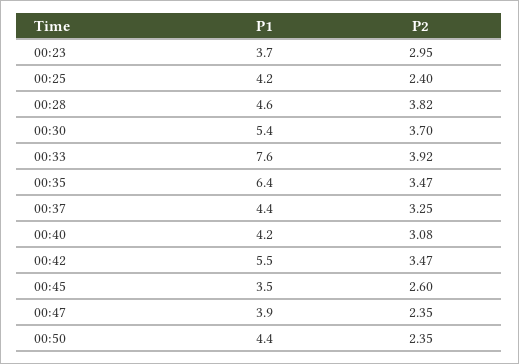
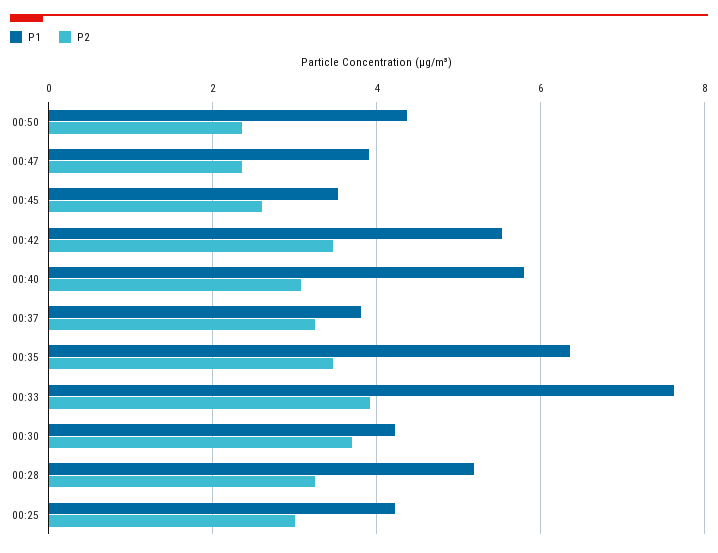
P1, 00:23: 3.7 -> none
P2, 00:23: 2.95 -> none
P2, 00:25: 2.4 -> 3
P1, 00:28: 4.6 -> 5.2
P2, 00:28: 3.82 -> 3.2
P1, 00:30: 5.4 -> 4.2
P1, 00:37: 4.4 -> 3.8
P1, 00:40: 4.2 -> 5.8

